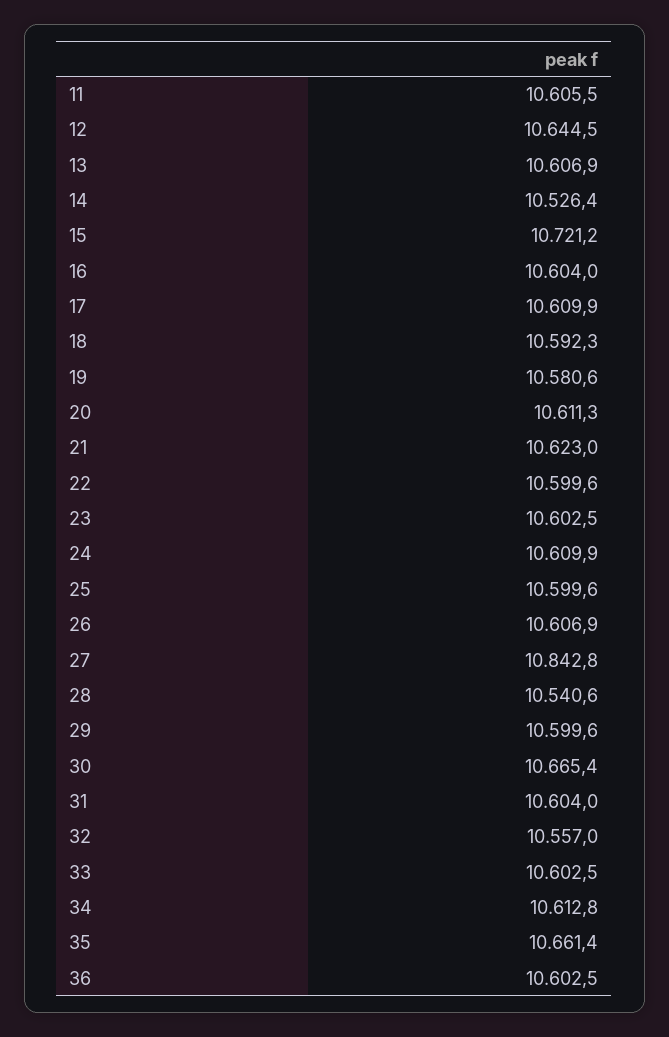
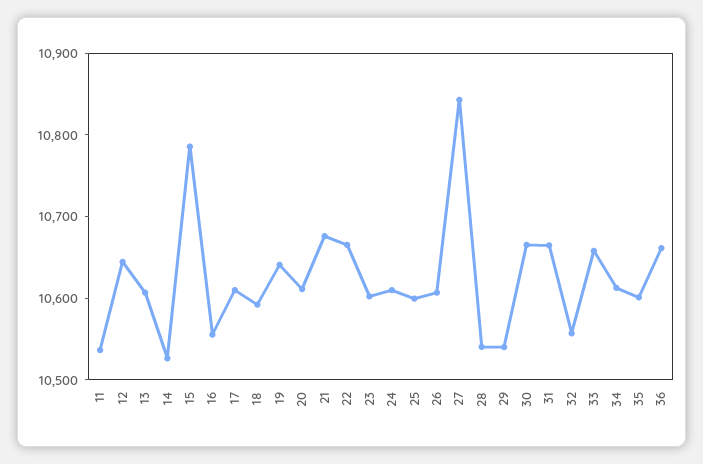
11: 10605.5 -> 10540
15: 10721.2 -> 10780
16: 10604 -> 10560
19: 10580.6 -> 10640
21: 10623 -> 10680
22: 10599.6 -> 10660
29: 10599.6 -> 10540
31: 10604 -> 10660
33: 10602.5 -> 10660
35: 10661.4 -> 10600
36: 10602.5 -> 10660

